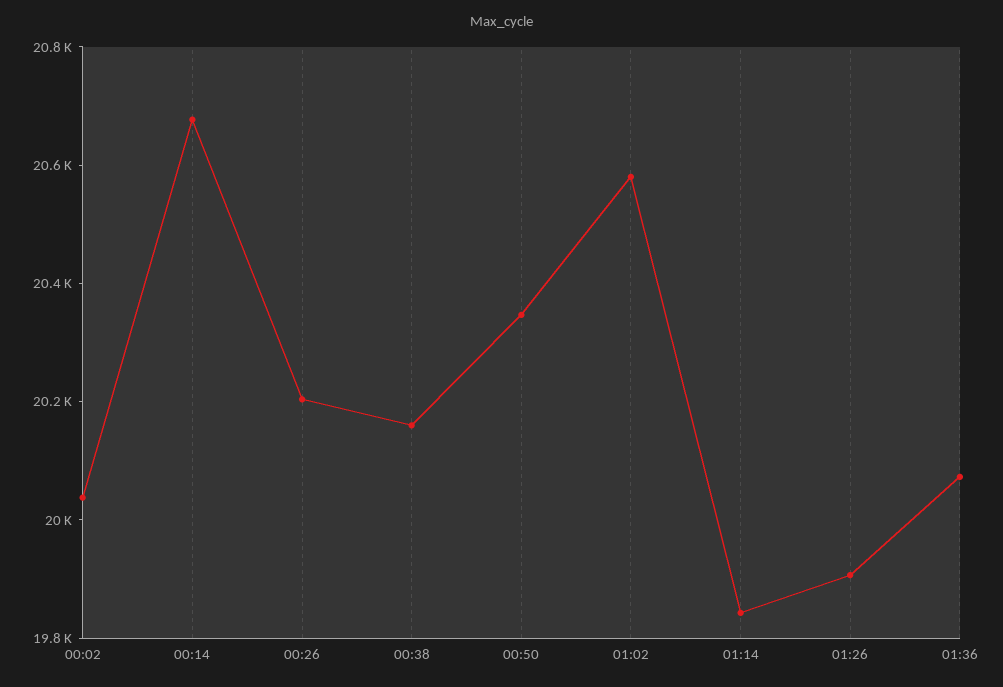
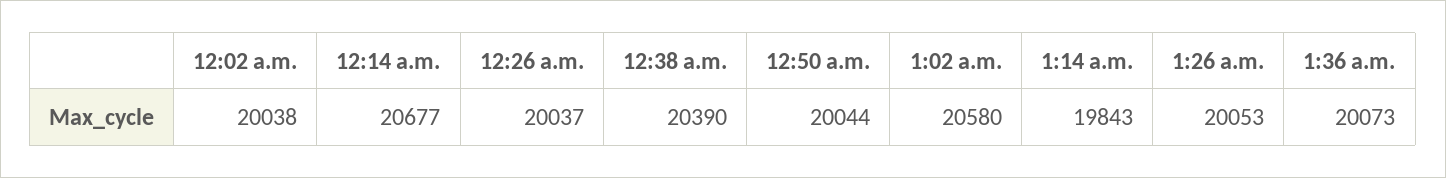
00:26: 20200 -> 20037
00:38: 20150 -> 20390
00:50: 20350 -> 20044
01:26: 19900 -> 20053

